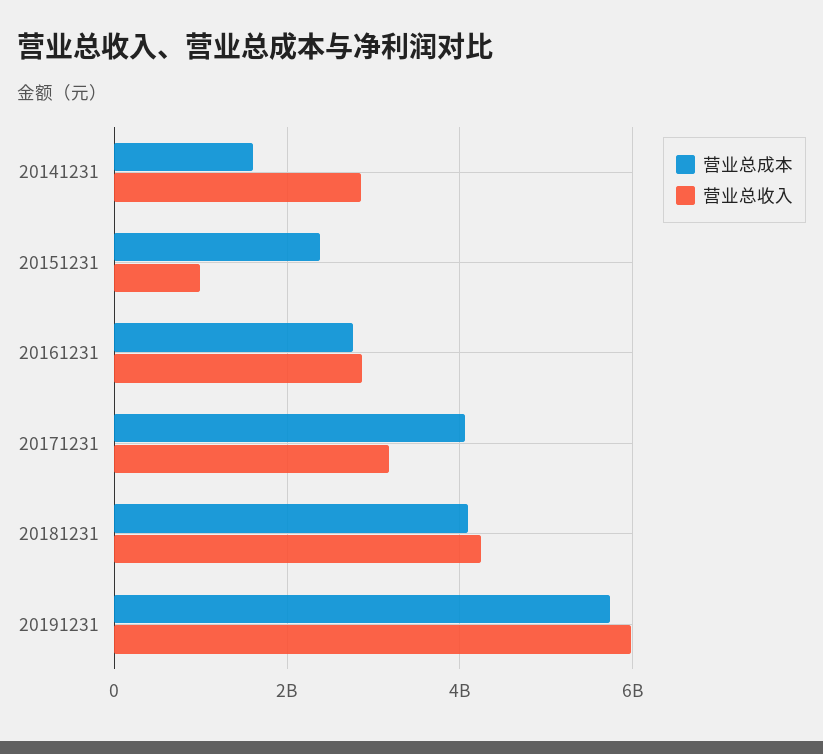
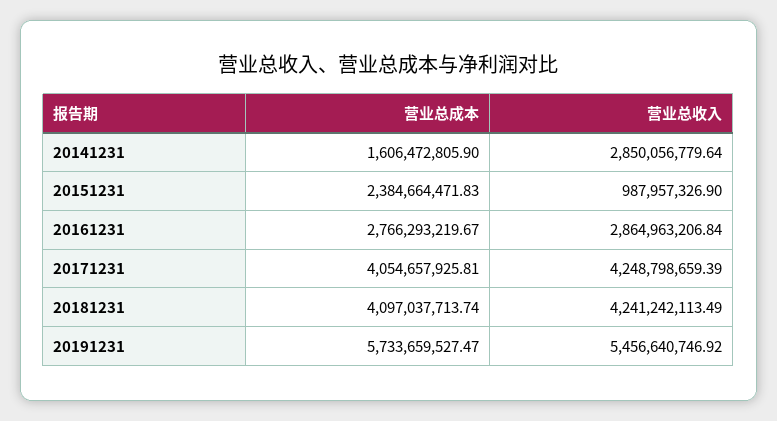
营业总收入, 20171231: 3200000000 -> 4248798659.39
营业总收入, 20191231: 6000000000 -> 5456640746.92

